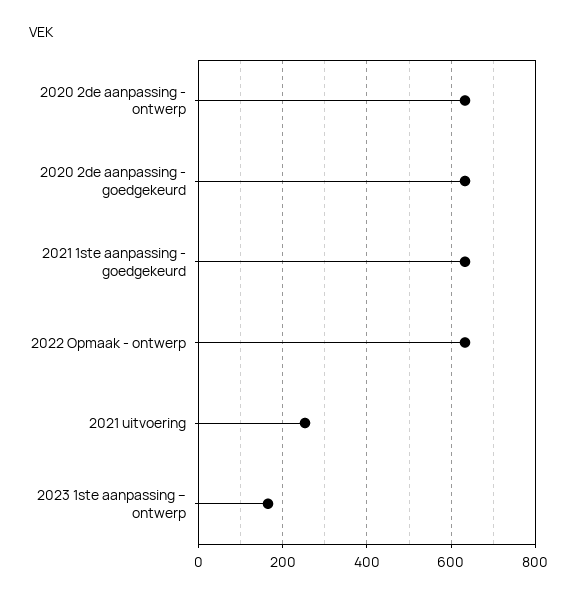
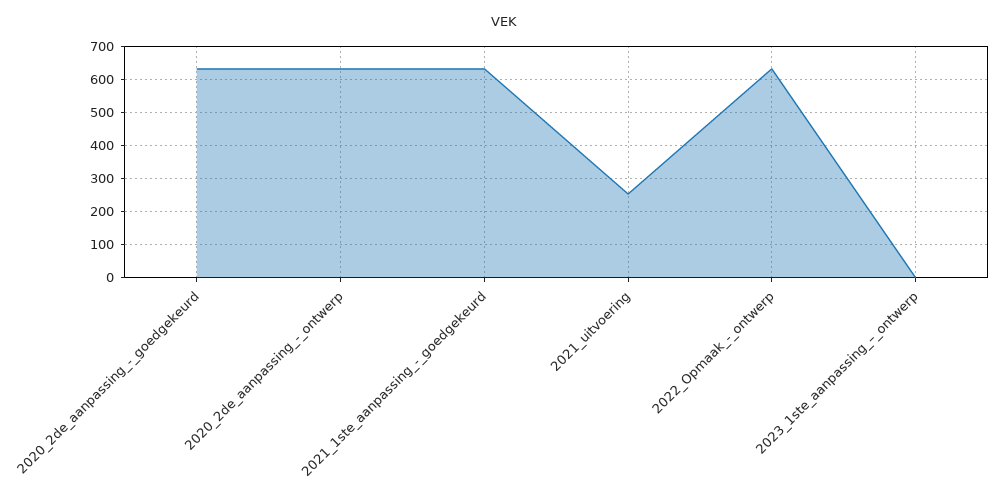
2023 1ste aanpassing – ontwerp: 160 -> 0

